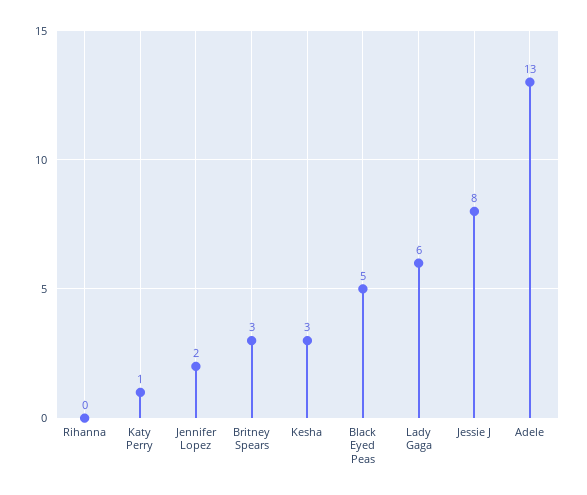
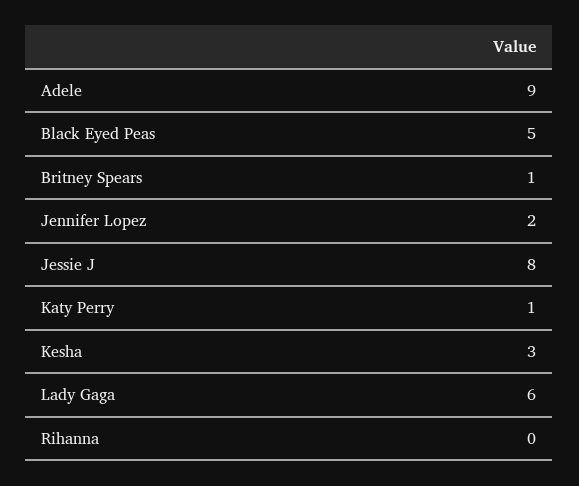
Britney Spears: 3 -> 1
Adele: 13 -> 9

